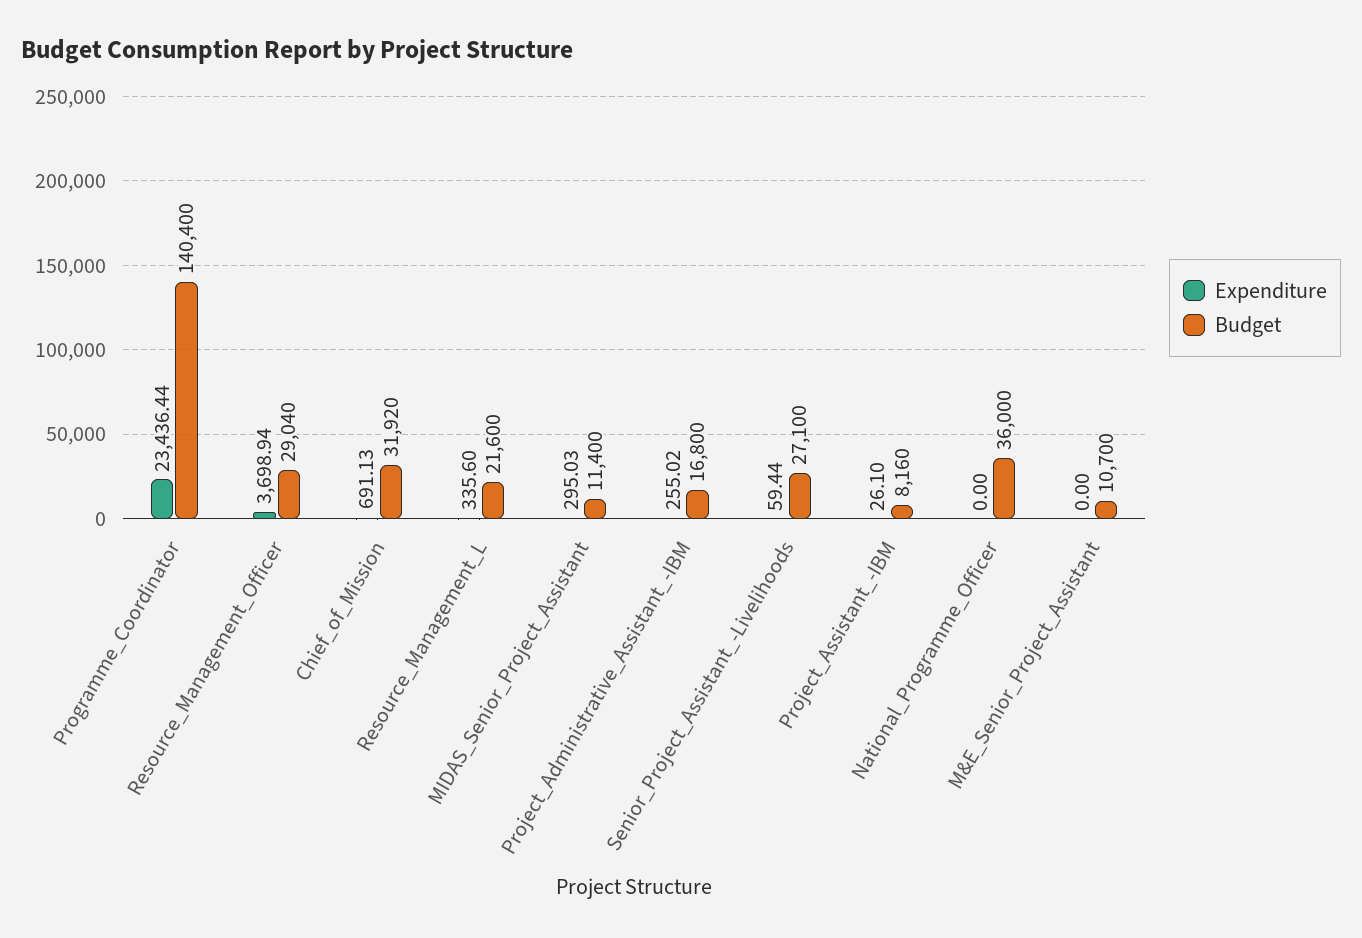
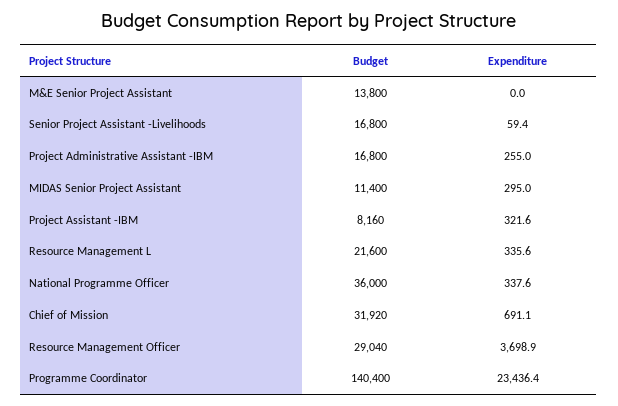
Budget, Senior_Project_Assistant_-Livelihoods: 27100 -> 16800
Expenditure, Project_Assistant_-IBM: 26.1 -> 321.6
Expenditure, National_Programme_Officer: 0 -> 337.6
Budget, M&E_Senior_Project_Assistant: 10700 -> 13800

